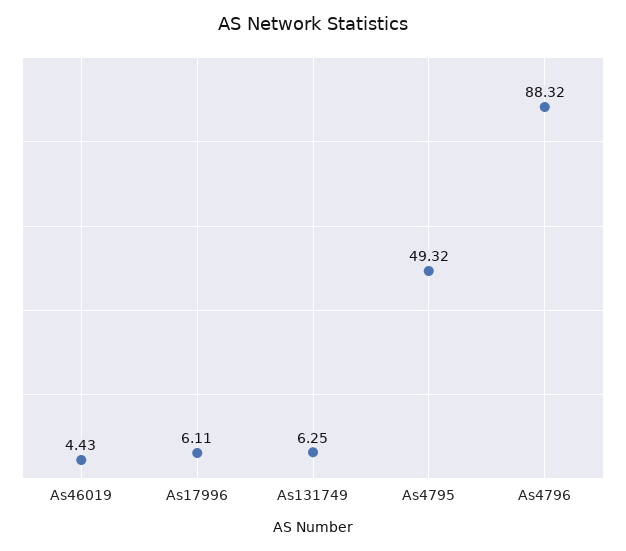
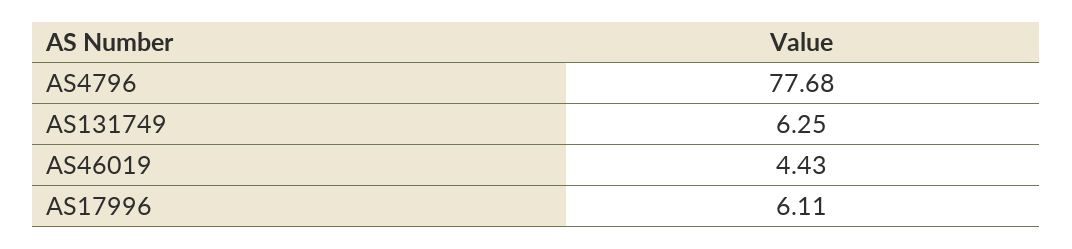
As4795: 49.32 -> none
As4796: 88.32 -> 77.68

